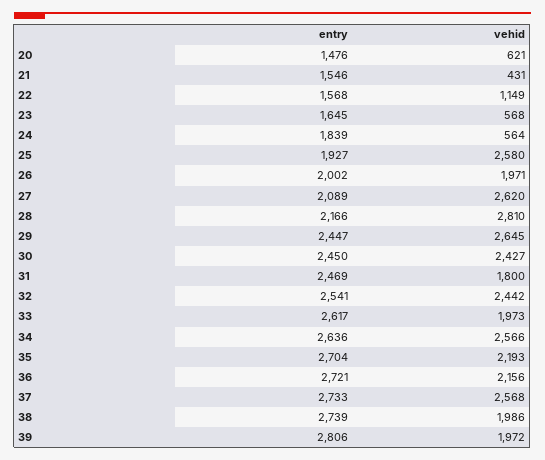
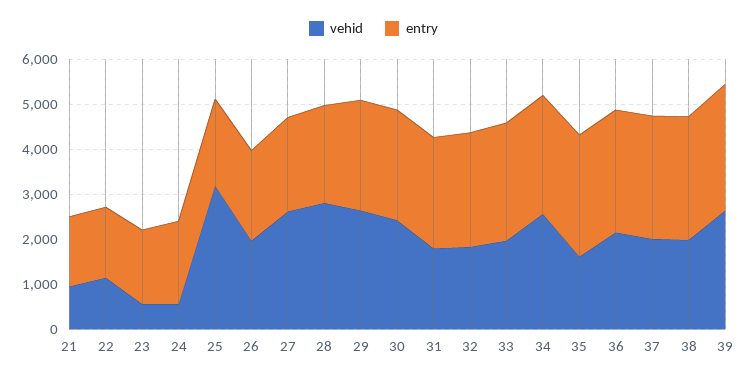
entry, 20: 1476 -> none
vehid, 20: 621 -> none
vehid, 21: 431 -> 1000
vehid, 25: 2580 -> 3200
vehid, 32: 2442 -> 1800
vehid, 35: 2193 -> 1600
vehid, 37: 2568 -> 2000
vehid, 39: 1972 -> 2600

